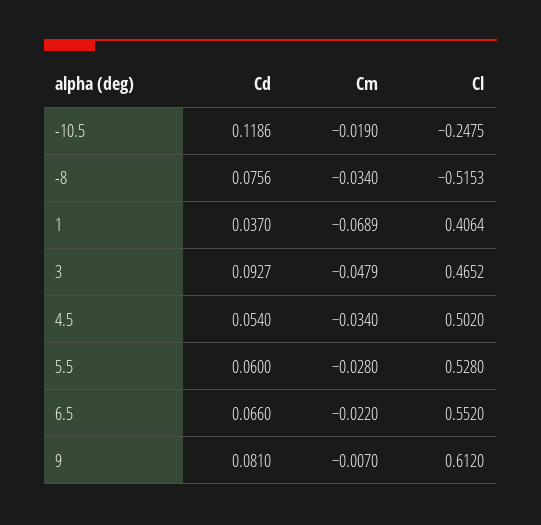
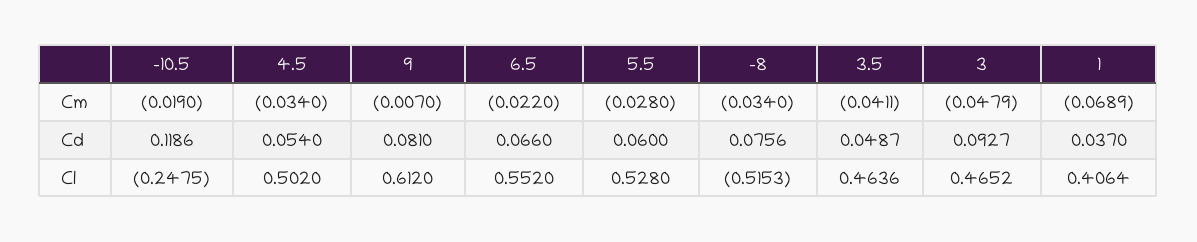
Cm, 3.5: none -> -0.0411
Cd, 3.5: none -> 0.0487
Cl, 3.5: none -> 0.4636

